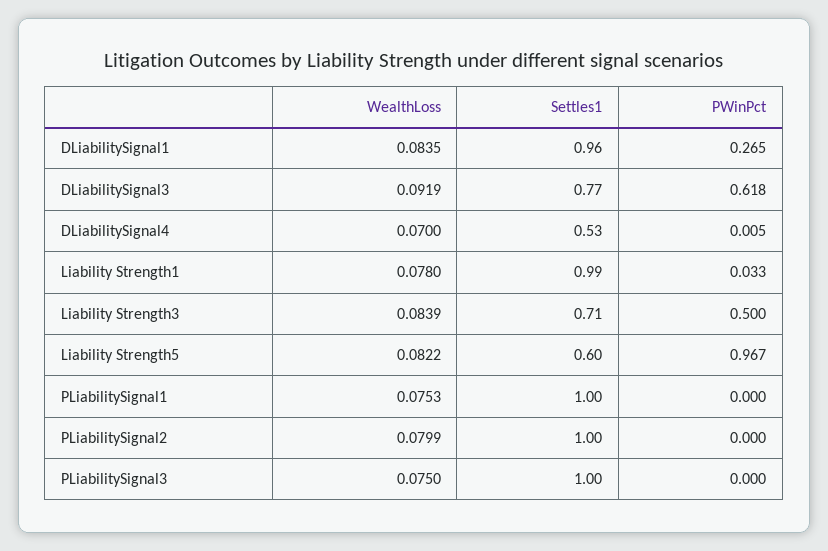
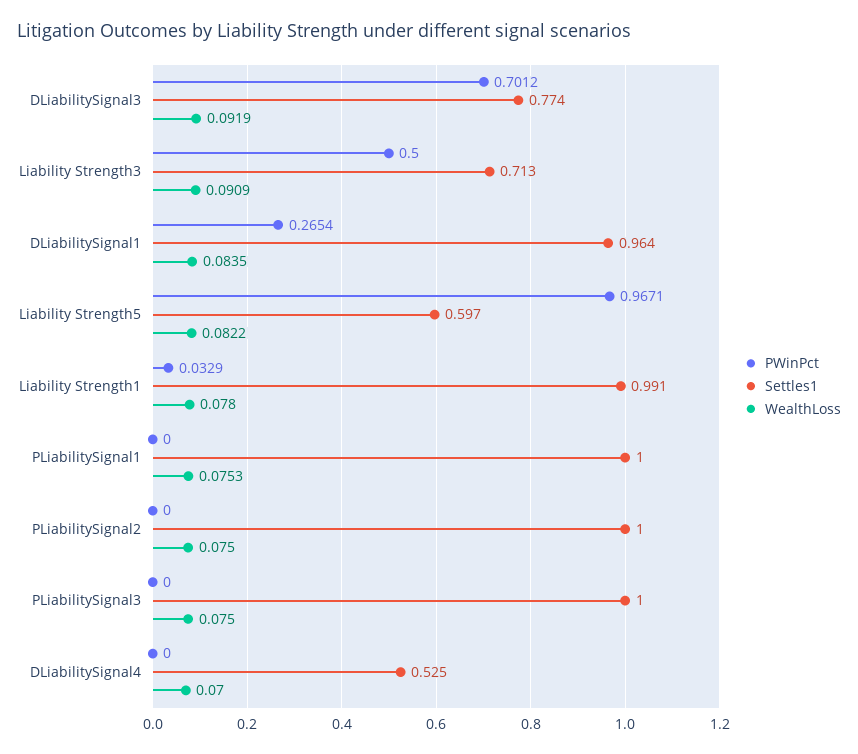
PWinPct, DLiabilitySignal3: 0.618 -> 0.7012
PWinPct, DLiabilitySignal4: 0.005 -> 0
WealthLoss, Liability Strength3: 0.0839 -> 0.0909
WealthLoss, PLiabilitySignal2: 0.0799 -> 0.075

